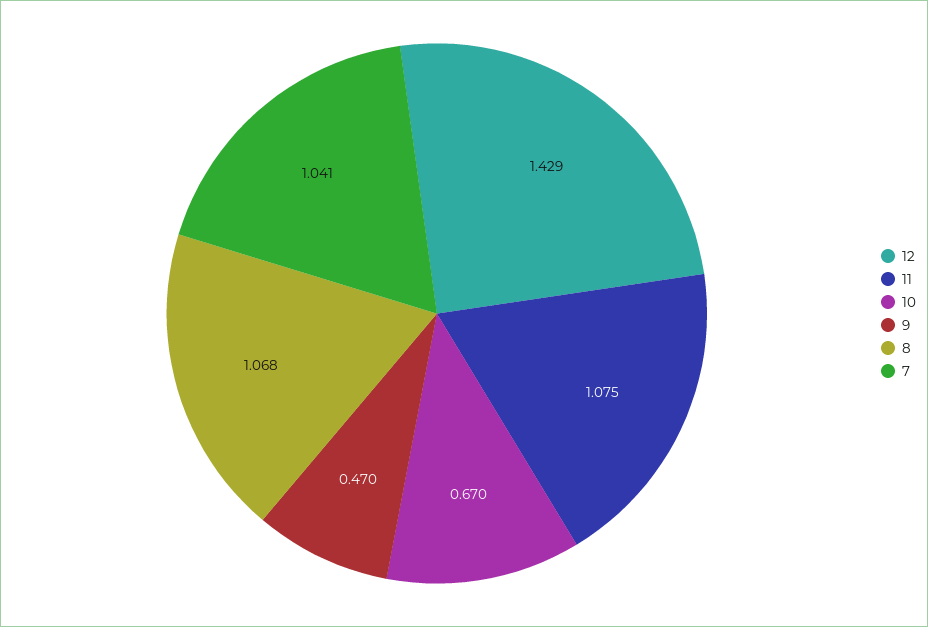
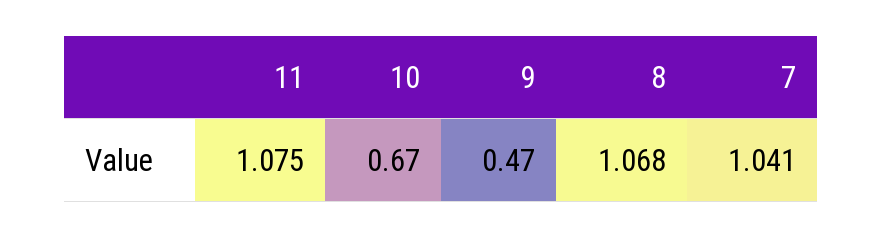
12: 1.429 -> none

